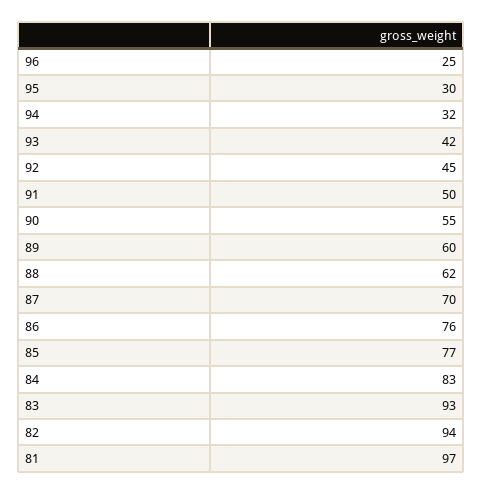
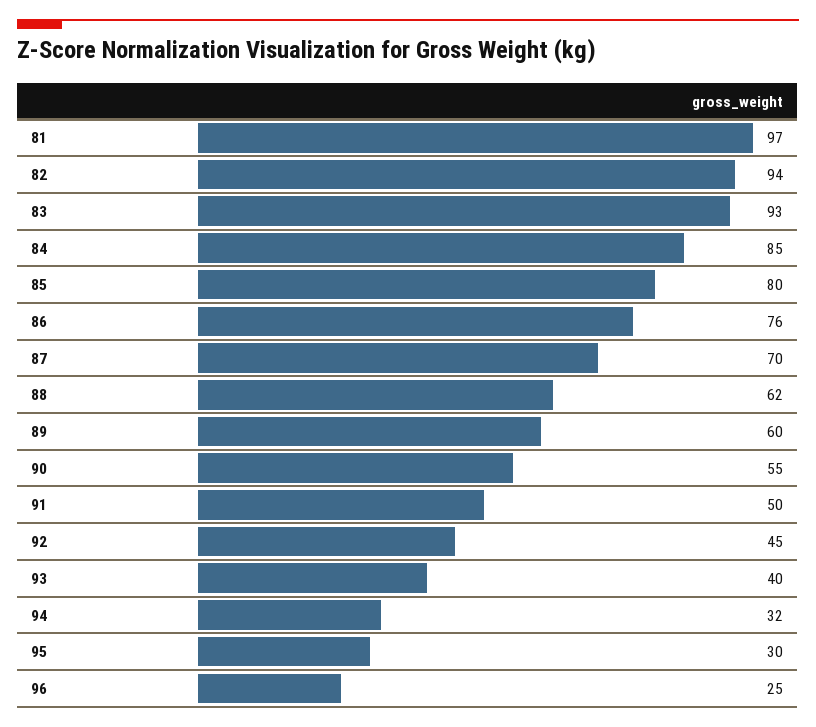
93: 42 -> 40
85: 77 -> 80
84: 83 -> 85

